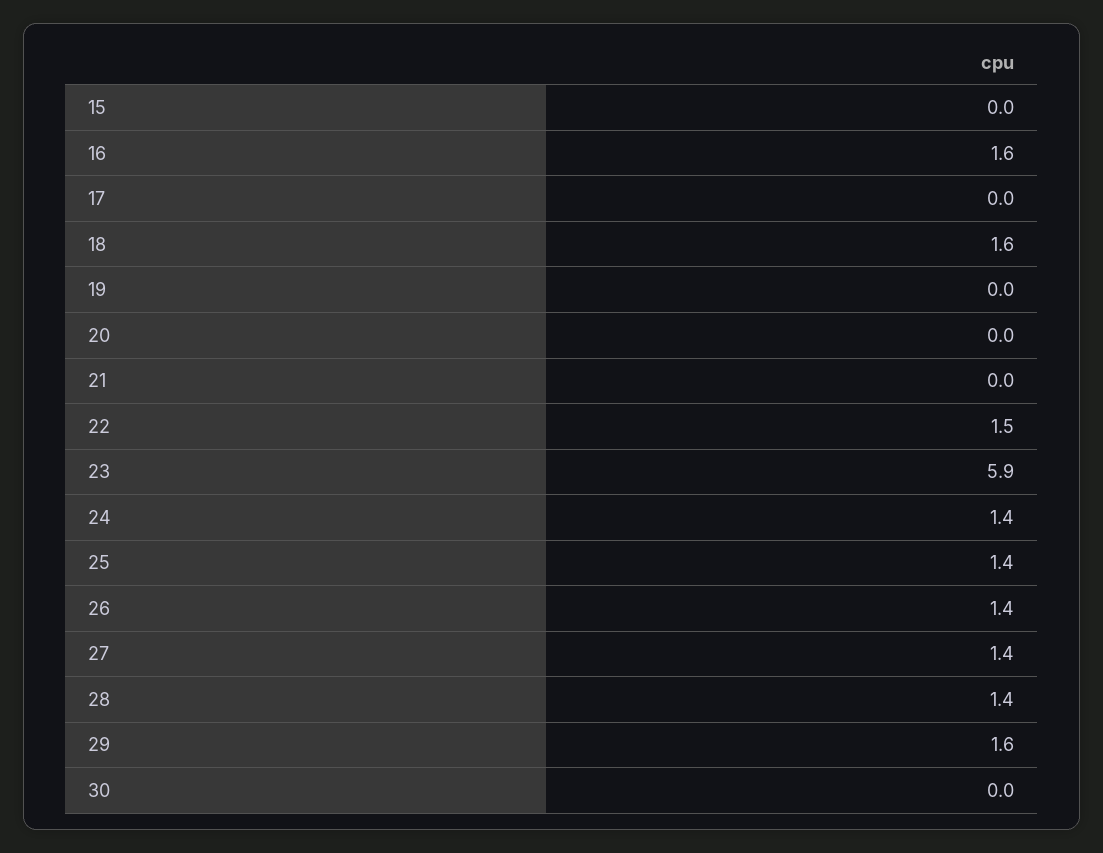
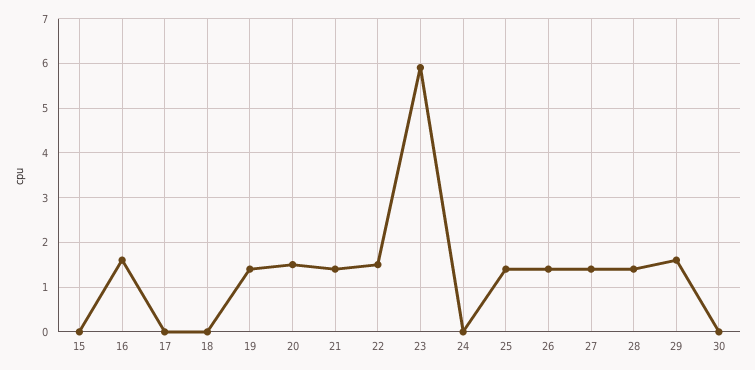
18: 1.6 -> 0
19: 0 -> 1.5
20: 0 -> 1.5
21: 0 -> 1.5
24: 1.4 -> 0

